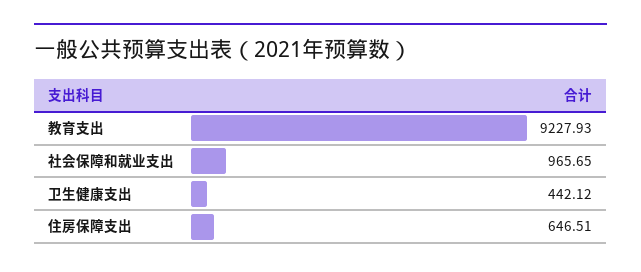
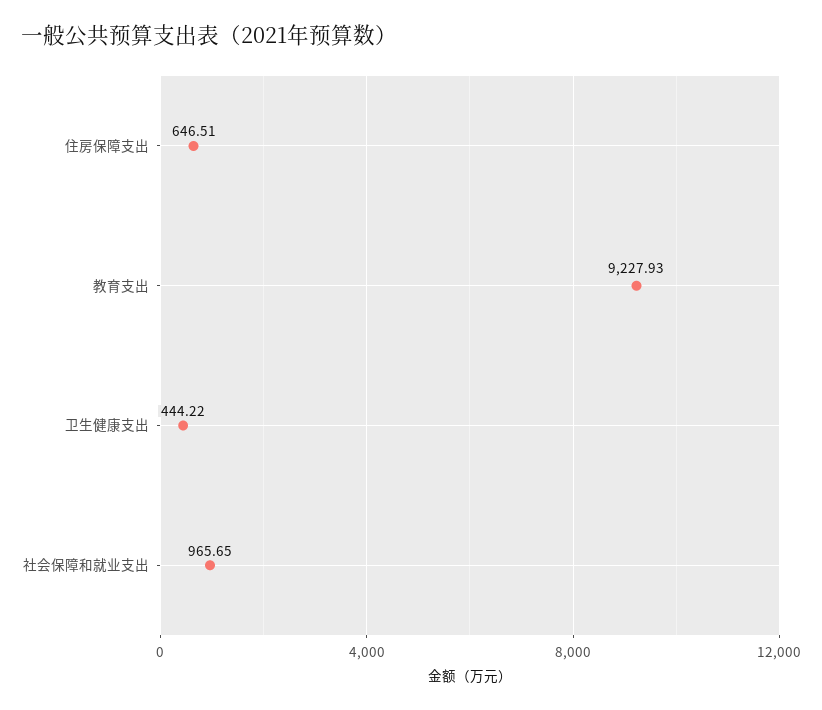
卫生健康支出: 442.12 -> 444.22

